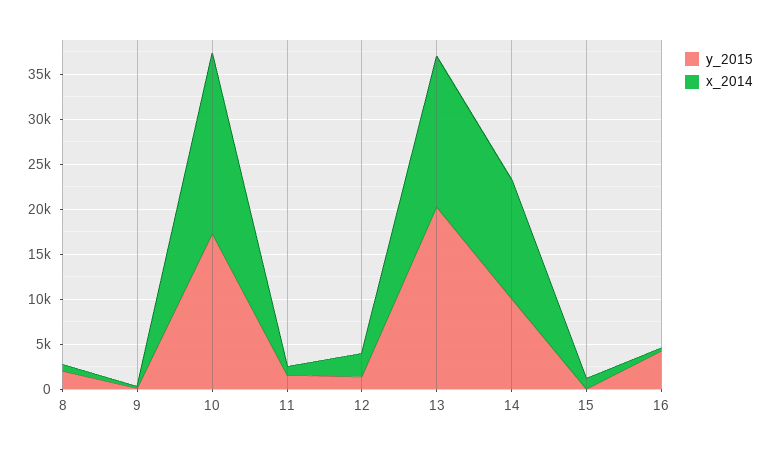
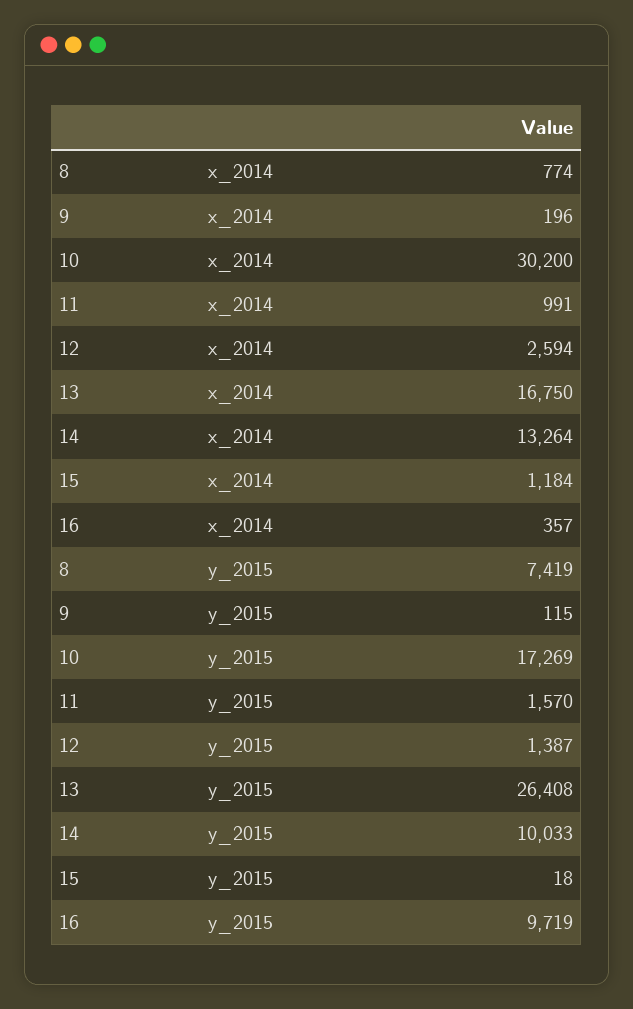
y_2015, 8: 2000 -> 7419
x_2014, 10: 20000 -> 30200
y_2015, 13: 20000 -> 26408
y_2015, 16: 4000 -> 9719

